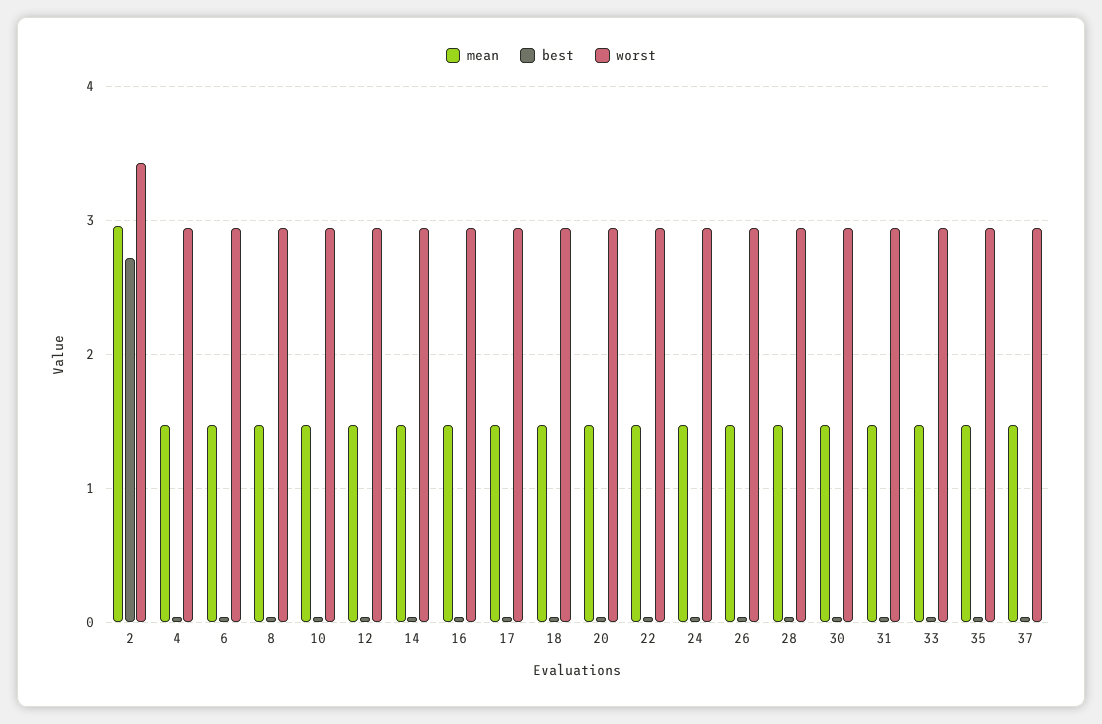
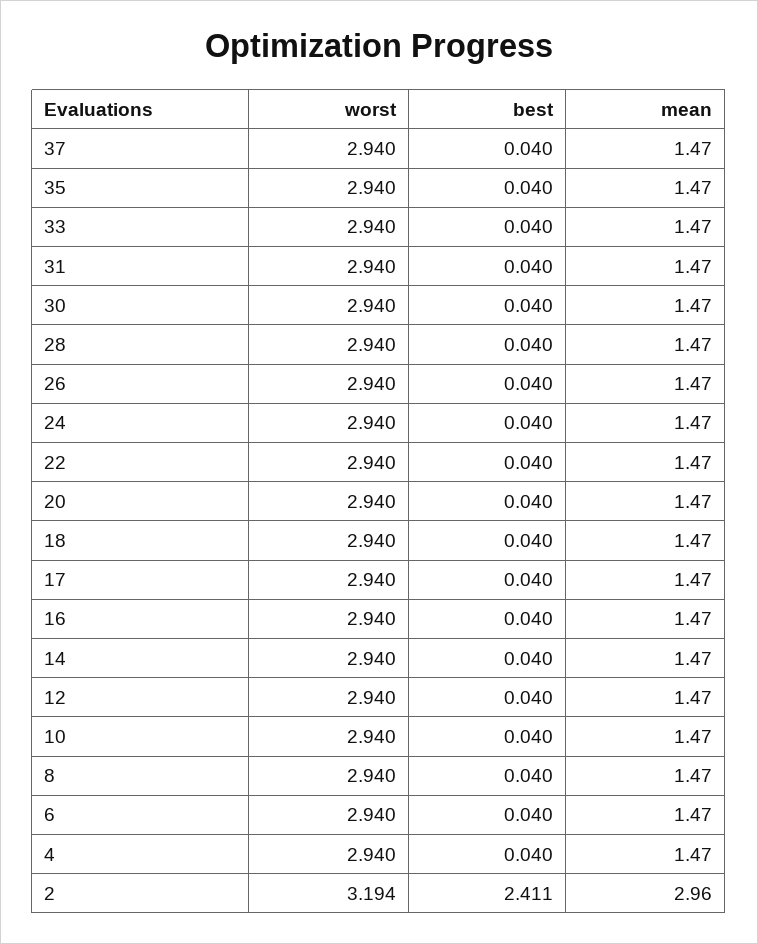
best, 2: 2.7 -> 2.411
worst, 2: 3.4 -> 3.194

